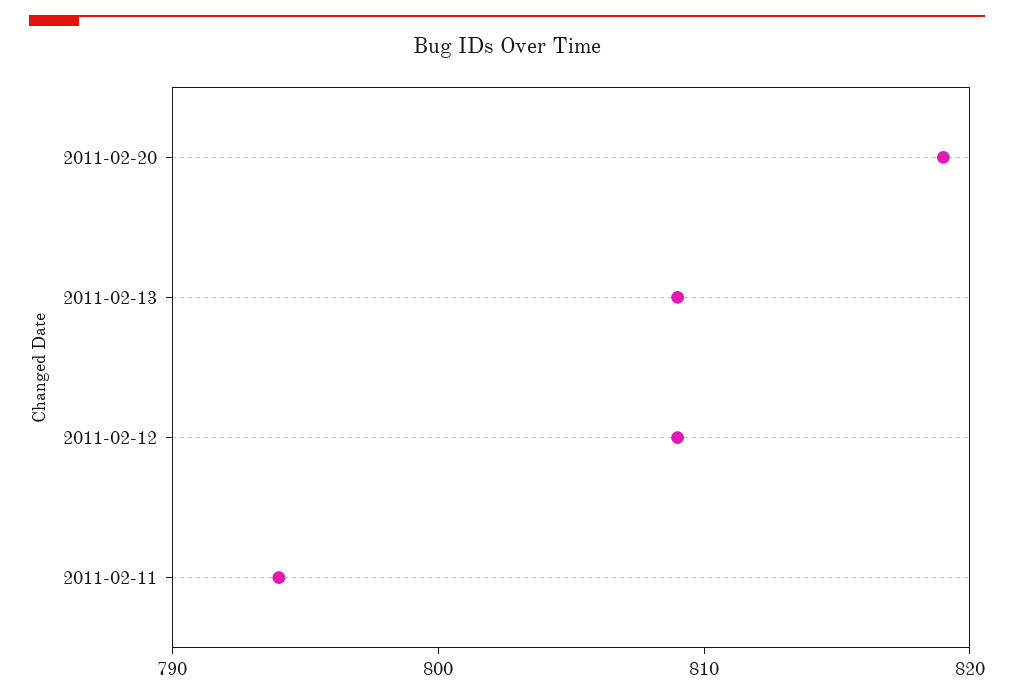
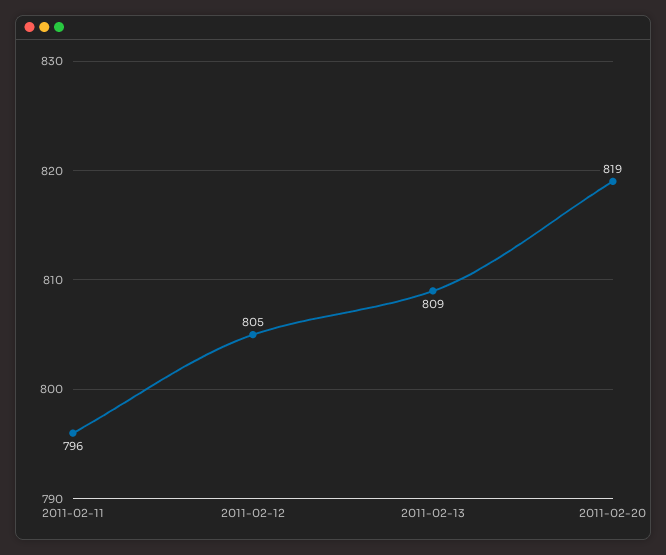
2011-02-12: 809 -> 805
2011-02-11: 794 -> 796

